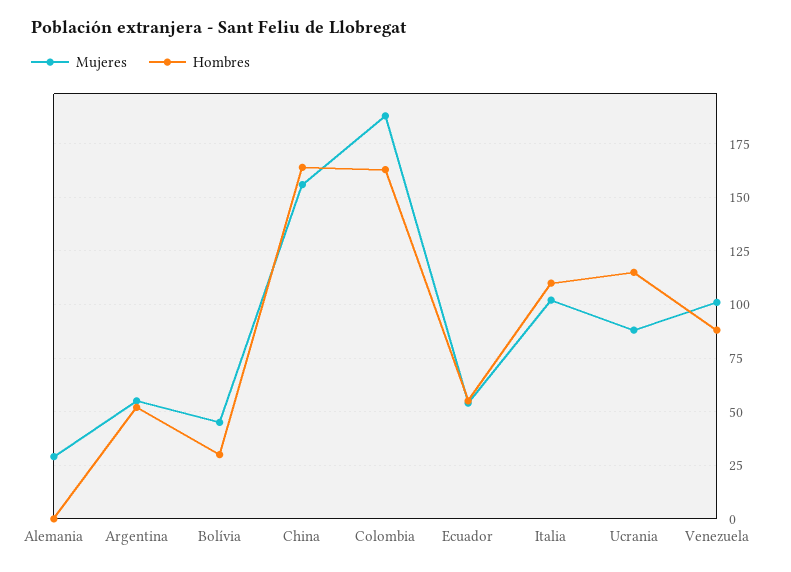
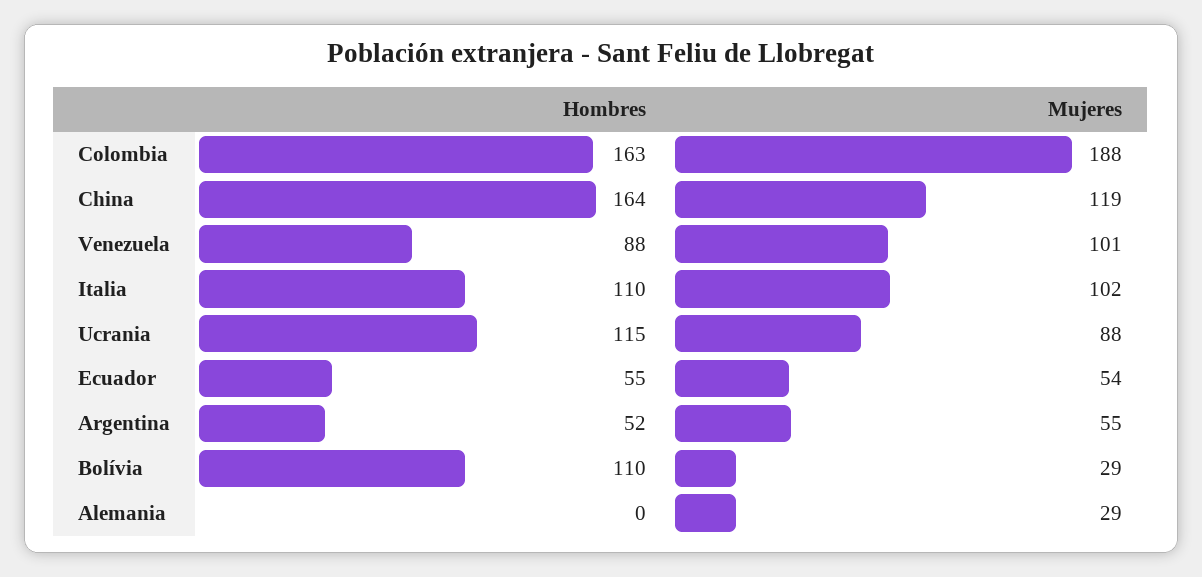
Mujeres, Bolívia: 45 -> 29
Hombres, Bolívia: 30 -> 110
Mujeres, China: 155 -> 119

